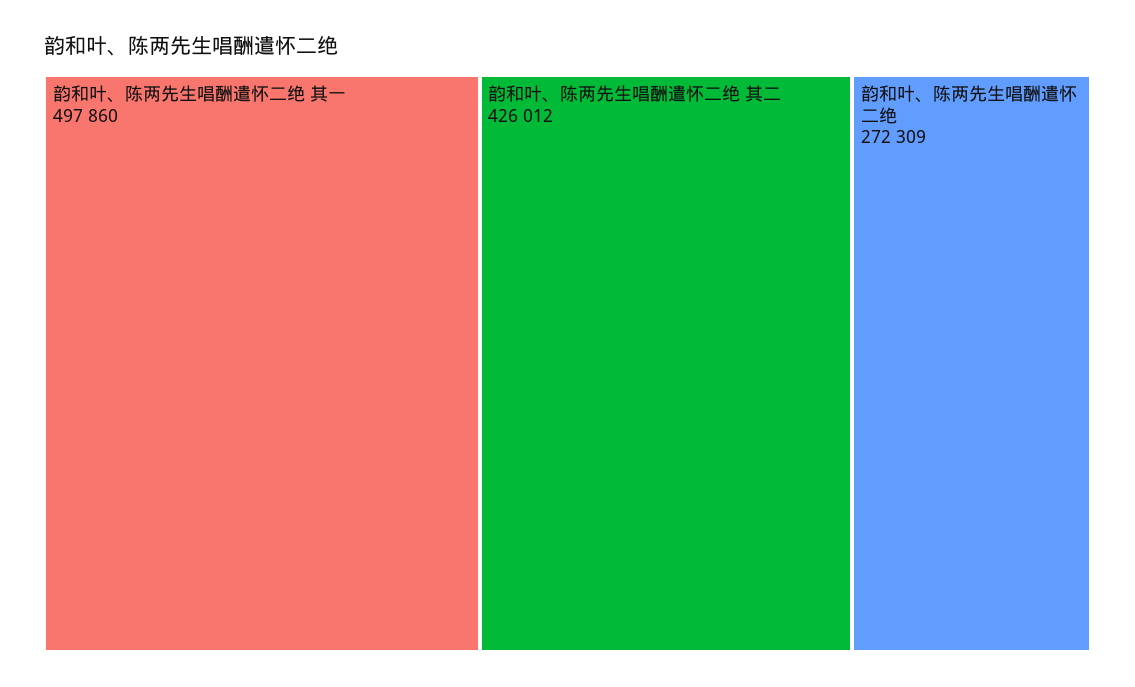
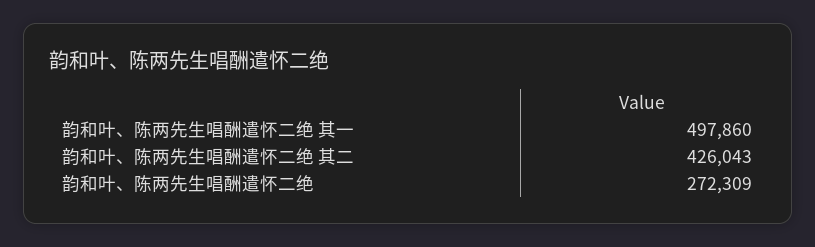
韵和叶、陈两先生唱酬遣怀二绝 其二: 426012 -> 426043

